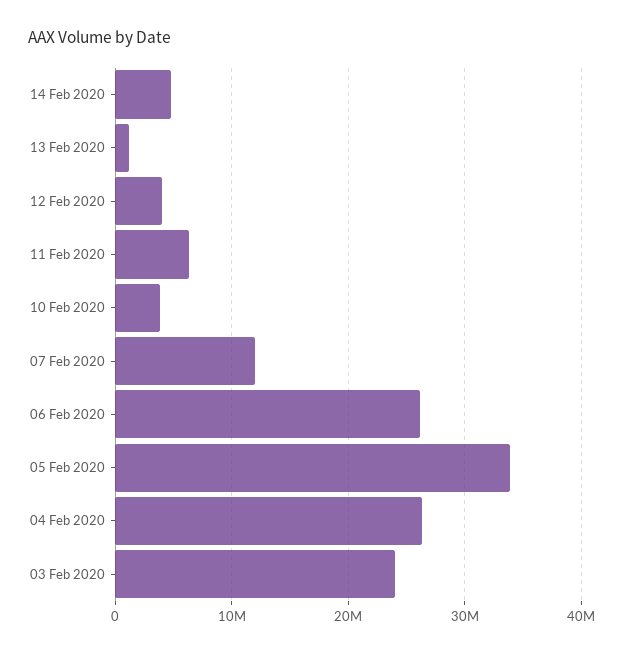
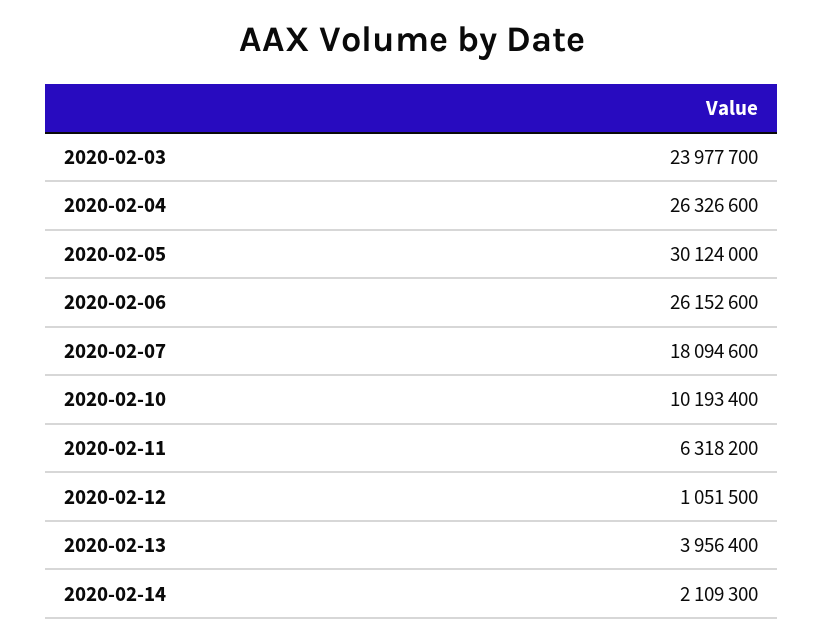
14 Feb 2020: 5000000 -> 2109300
13 Feb 2020: 1000000 -> 3956400
12 Feb 2020: 4000000 -> 1051500
10 Feb 2020: 4000000 -> 10193400
07 Feb 2020: 12000000 -> 18094600
05 Feb 2020: 34000000 -> 30124000

